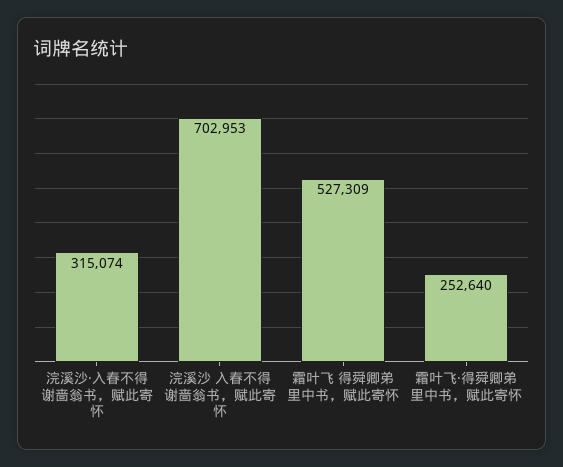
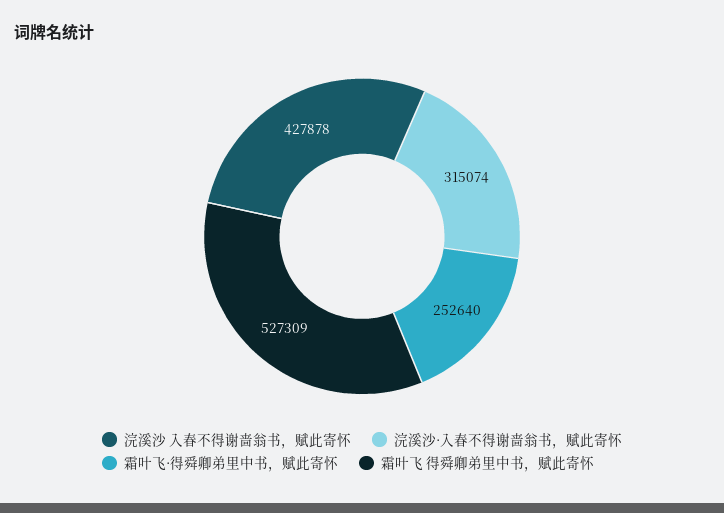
浣溪沙 入春不得谢啬翁书，赋此寄怀: 702953 -> 427878

